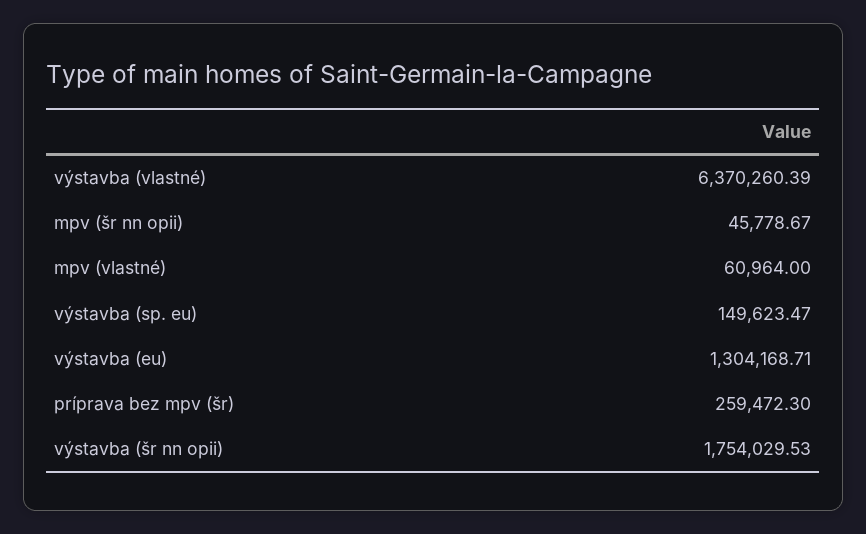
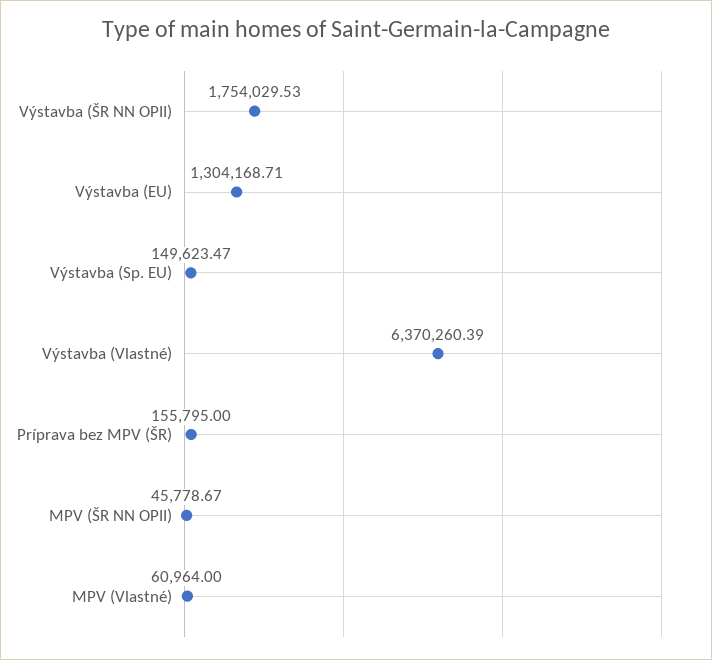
príprava bez mpv (šr): 259472.3 -> 155795

